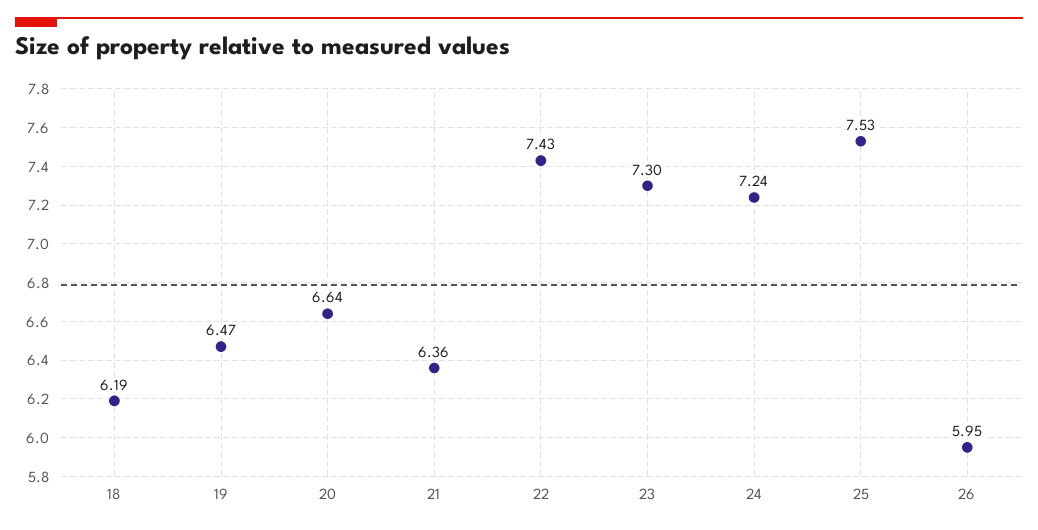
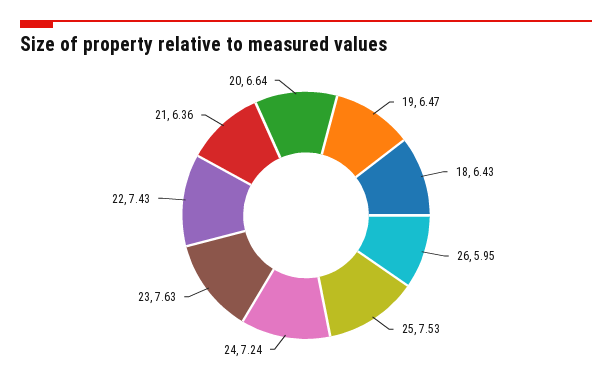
18: 6.19 -> 6.43
23: 7.3 -> 7.63

